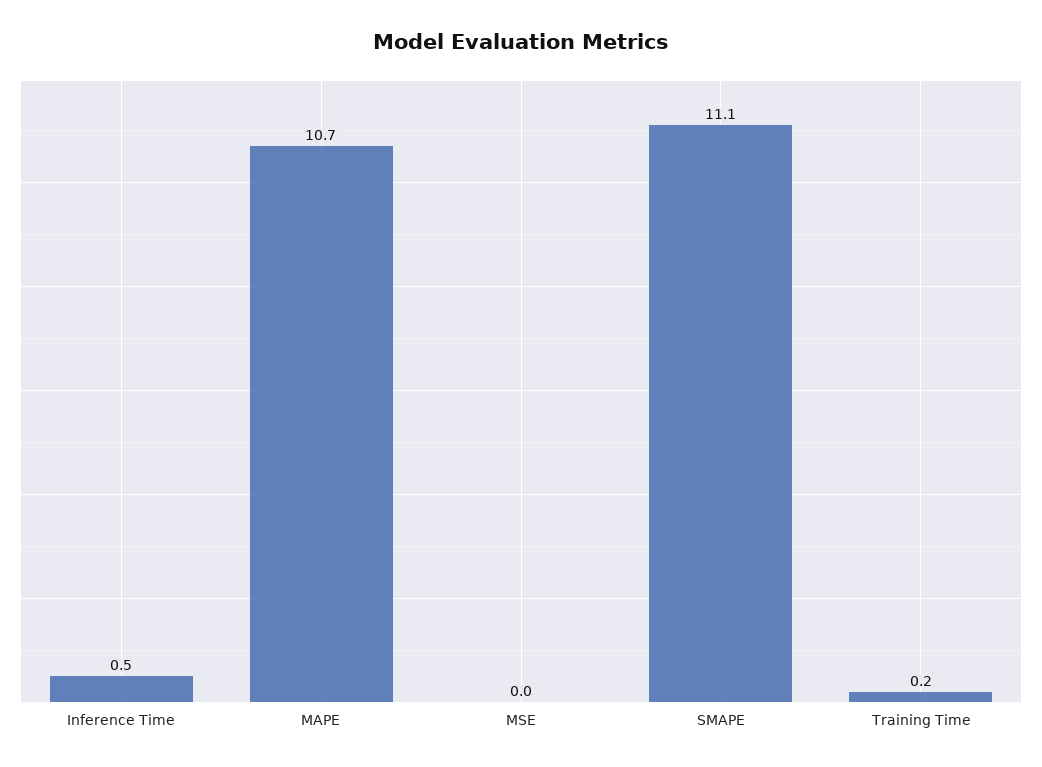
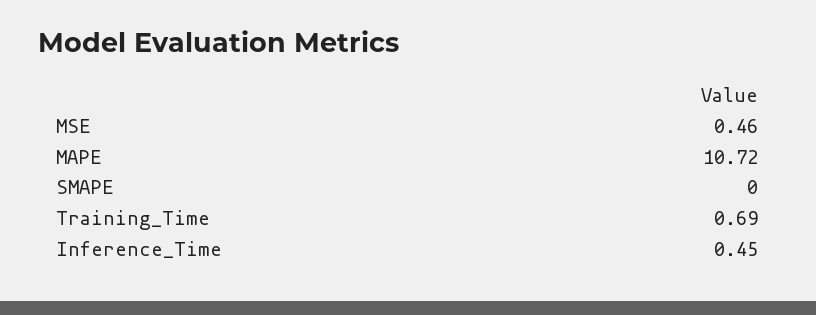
MSE: 0 -> 0.46
SMAPE: 11.1 -> 0
Training Time: 0.2 -> 0.69

